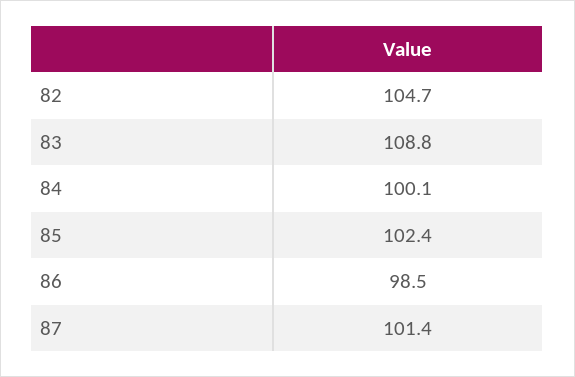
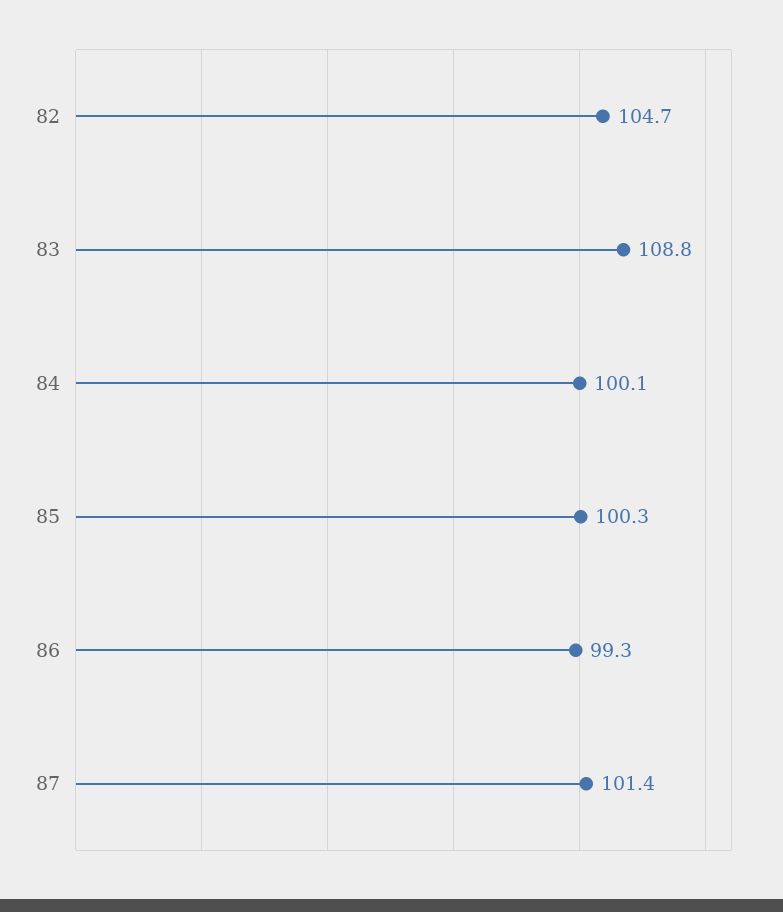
85: 102.4 -> 100.3
86: 98.5 -> 99.3

